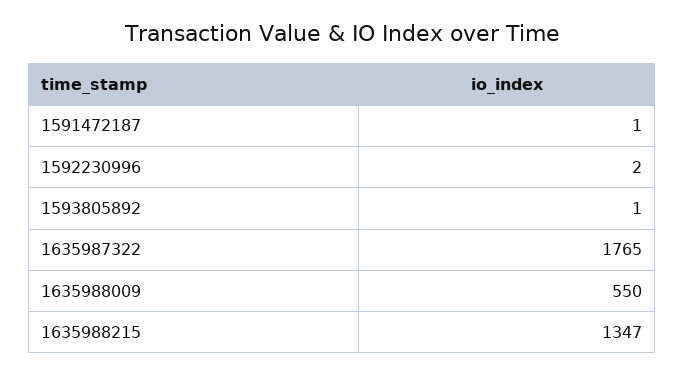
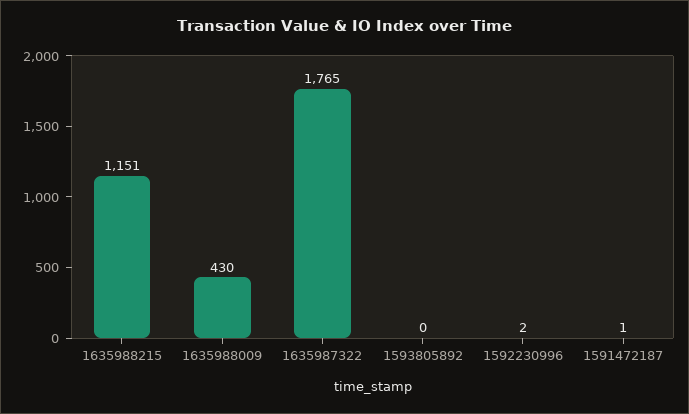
1593805892: 1 -> 0
1635988009: 550 -> 430
1635988215: 1347 -> 1151

